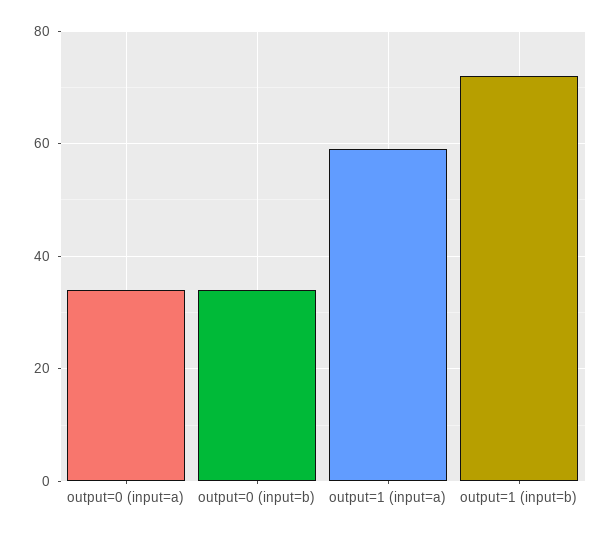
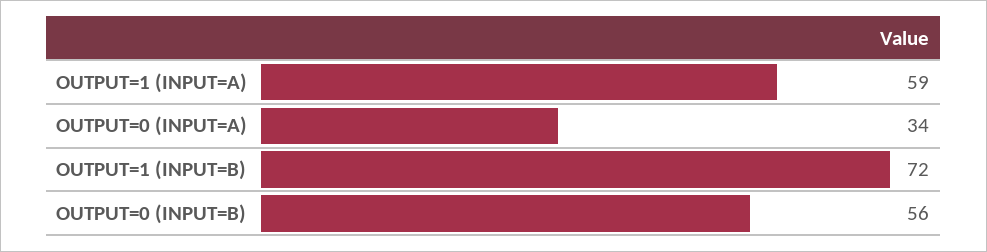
output=0 (input=b): 35 -> 56

